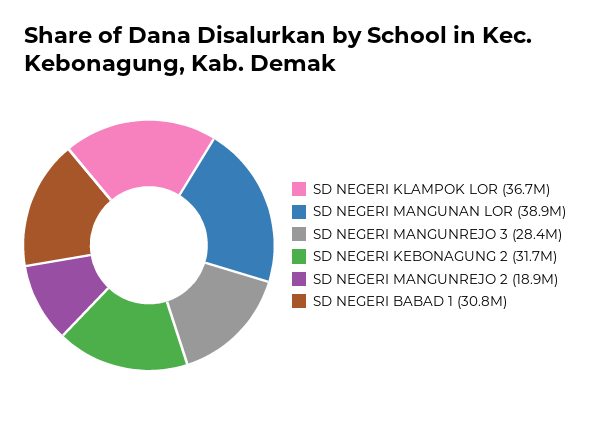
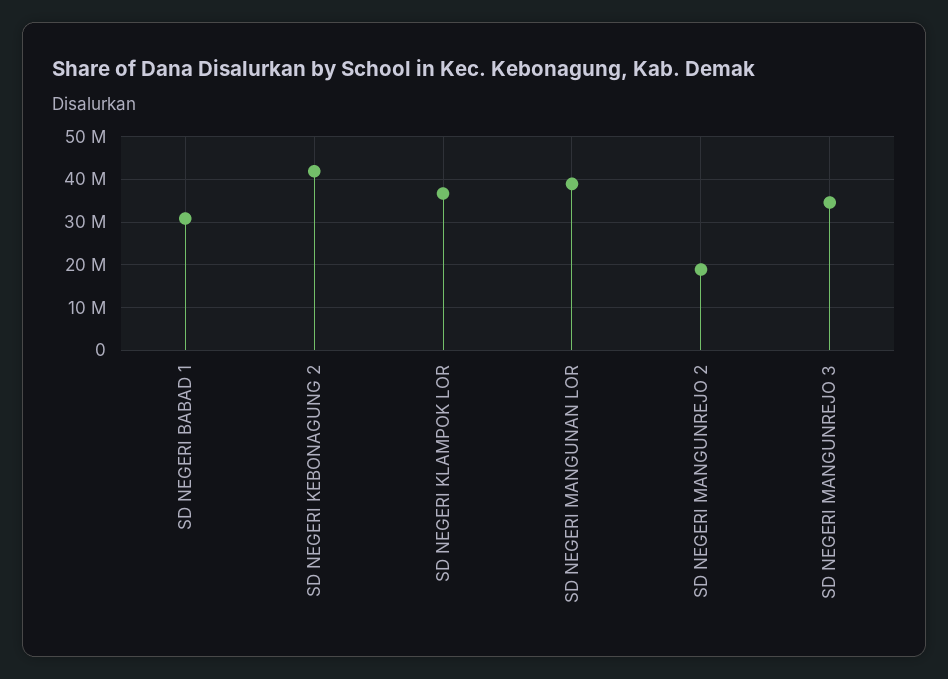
SD NEGERI MANGUNREJO 3: 28400000 -> 34000000
SD NEGERI KEBONAGUNG 2: 31700000 -> 42000000

